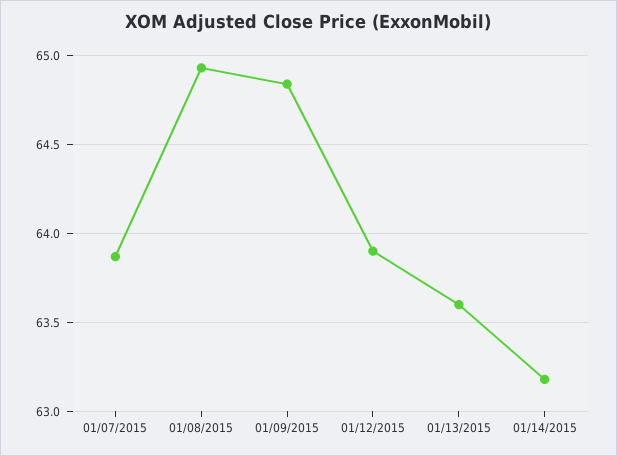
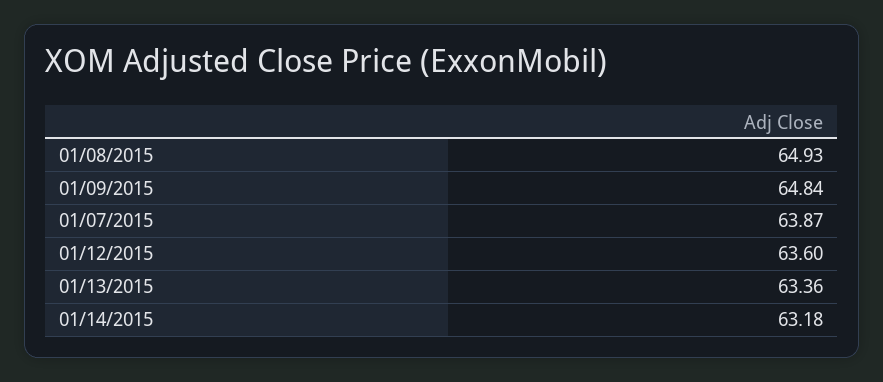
01/12/2015: 63.9 -> 63.6
01/13/2015: 63.6 -> 63.36

